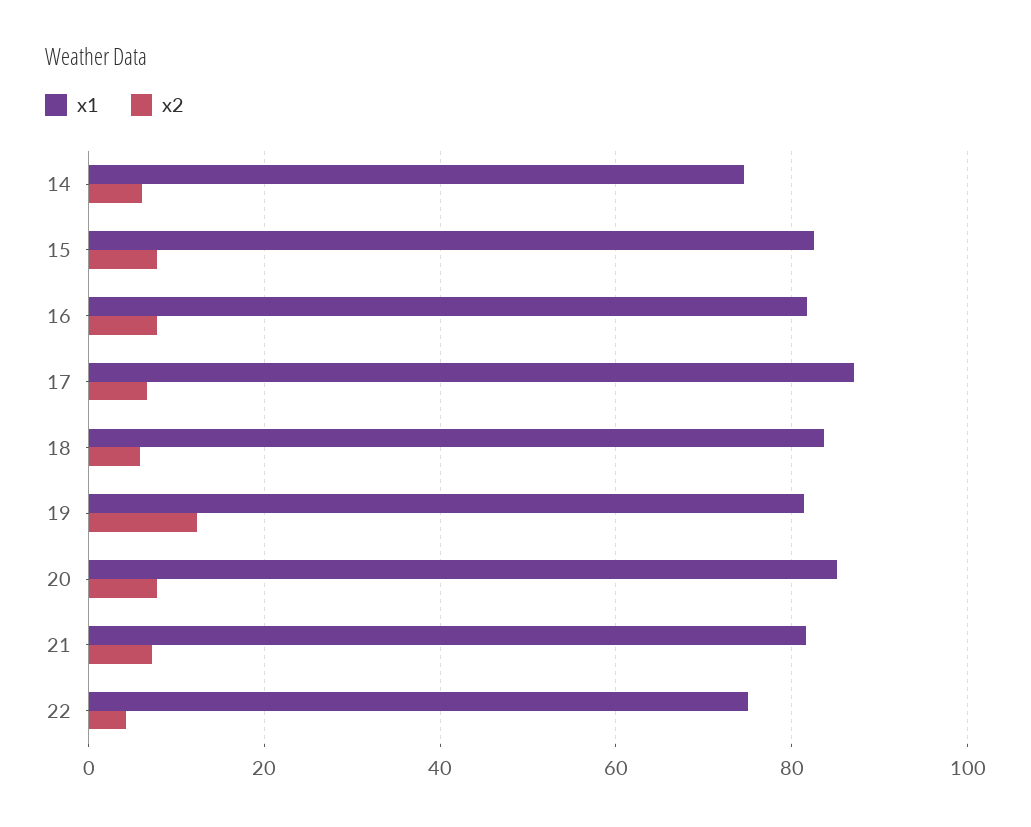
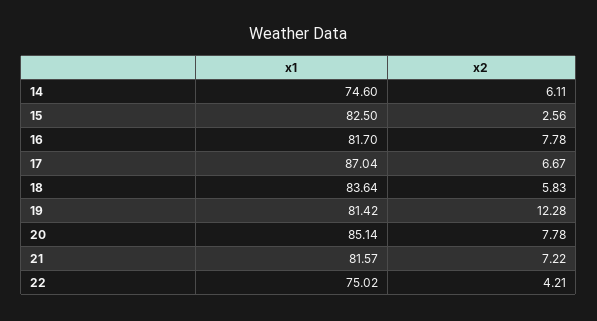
x2, 15: 8 -> 2.56

